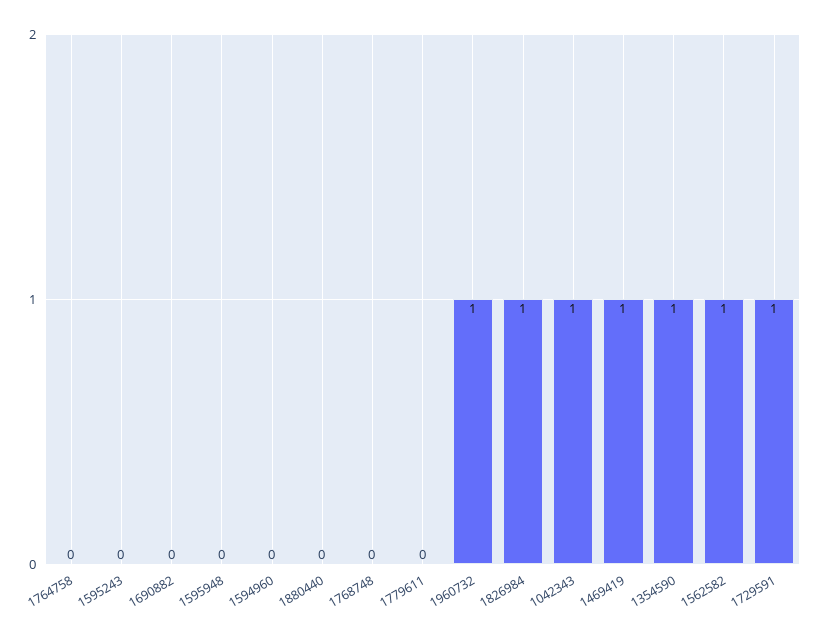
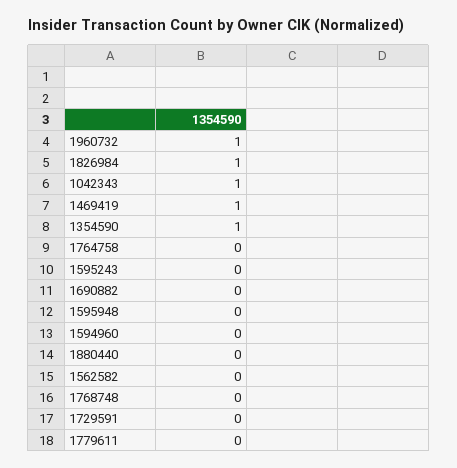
1562582: 1 -> 0
1729591: 1 -> 0

